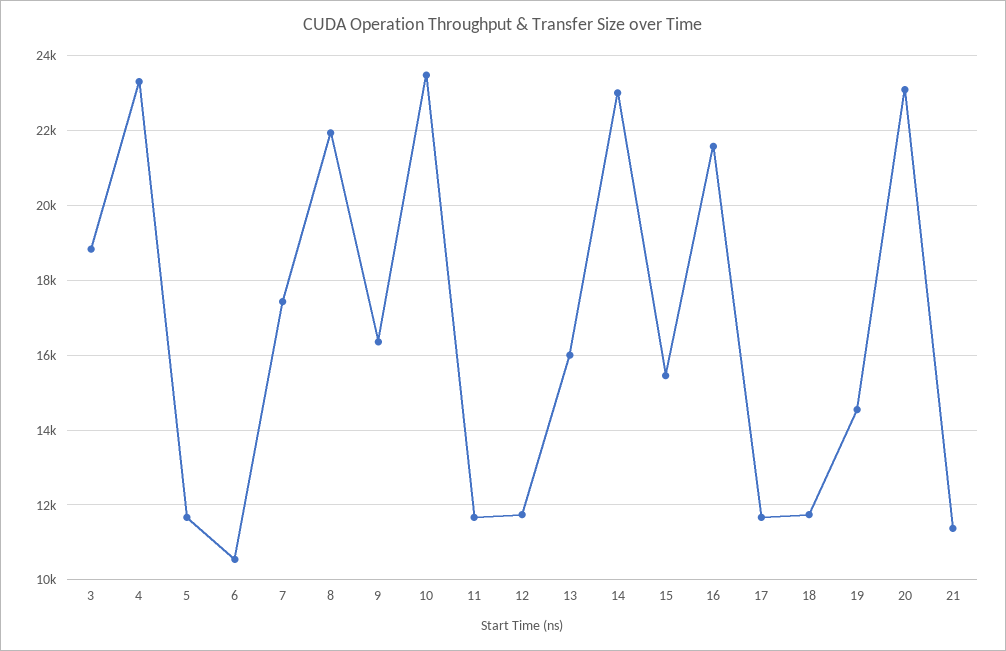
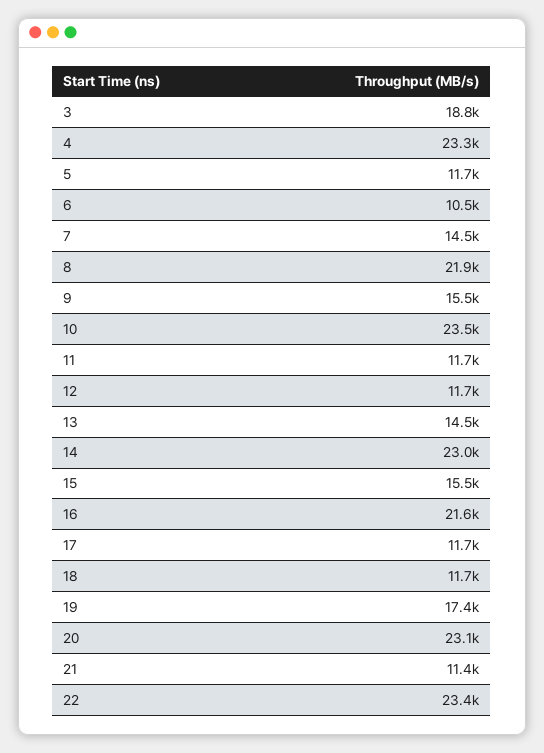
7: 17400 -> 14500
9: 16400 -> 15500
13: 16000 -> 14500
19: 14600 -> 17400
22: none -> 23400

